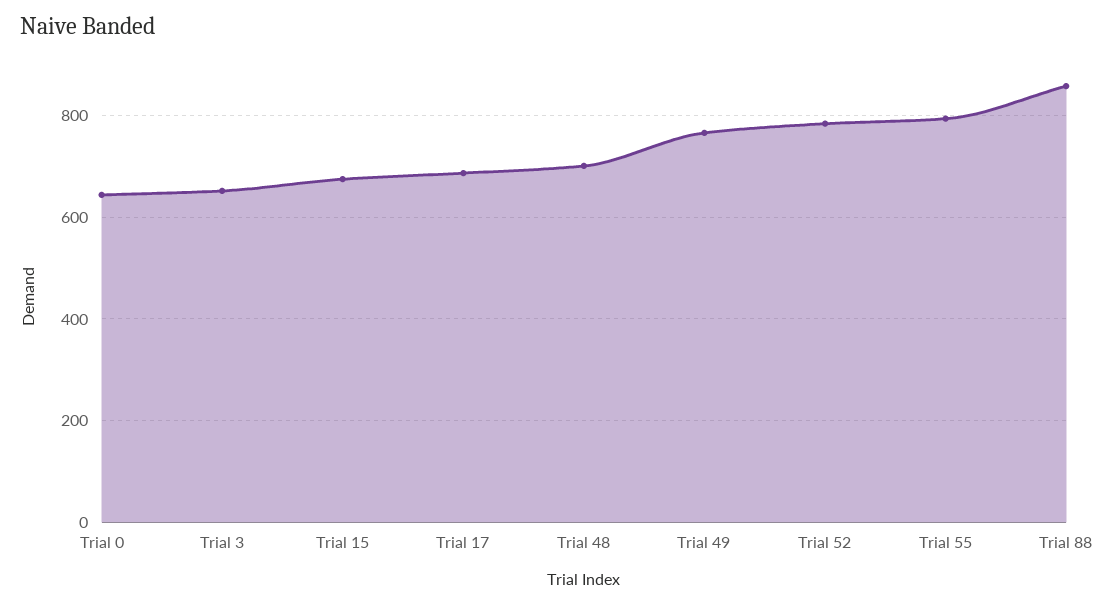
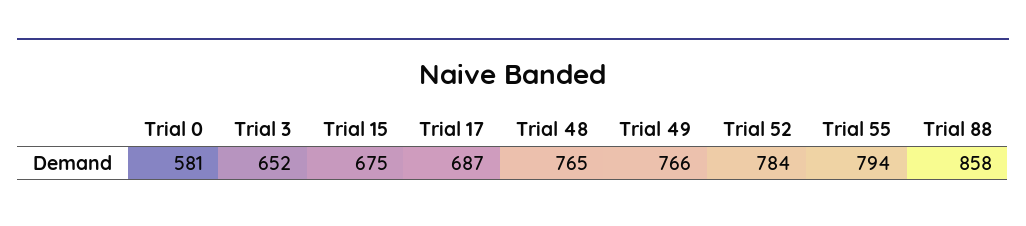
Trial 0: 640 -> 581
Trial 48: 700 -> 765

